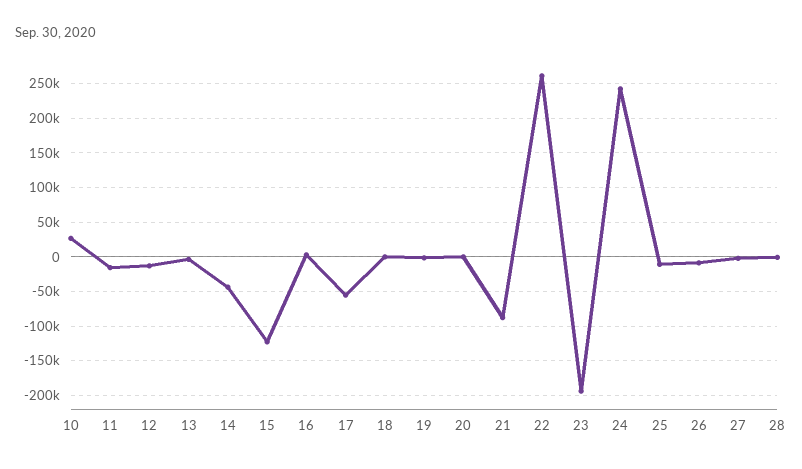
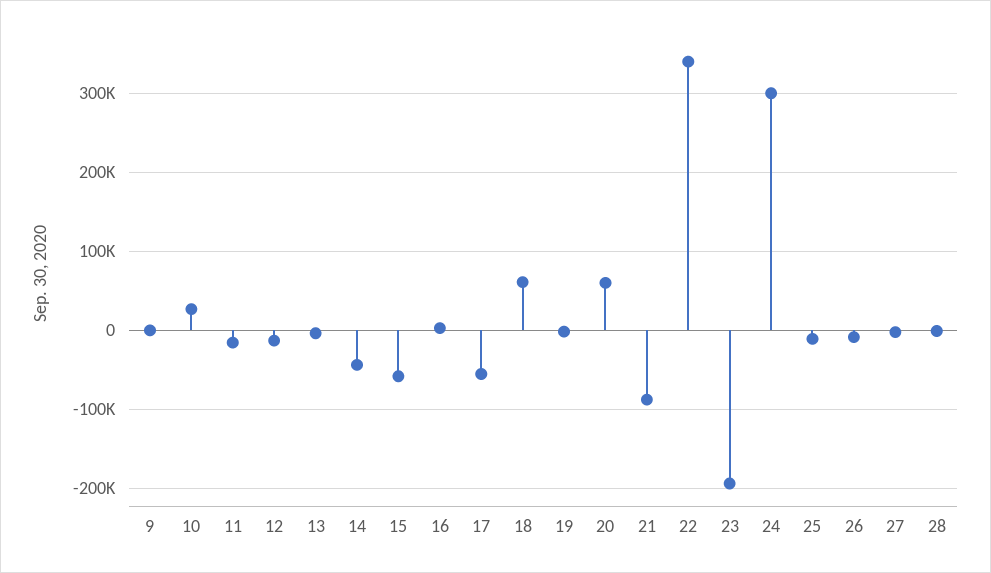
15: -120000 -> -60000
18: 0 -> 60000
20: 0 -> 60000
22: 260000 -> 340000
24: 240000 -> 300000
9: none -> 0

